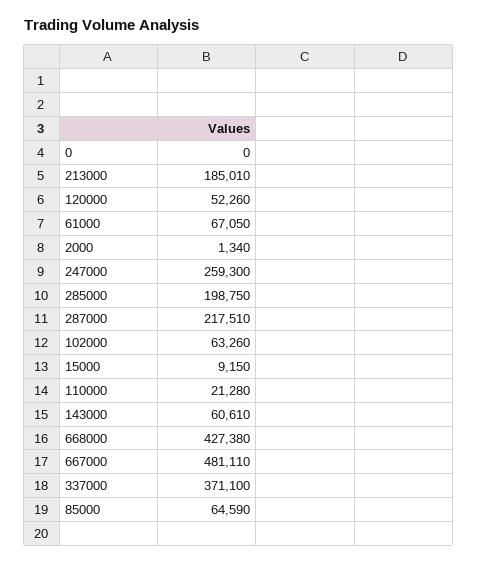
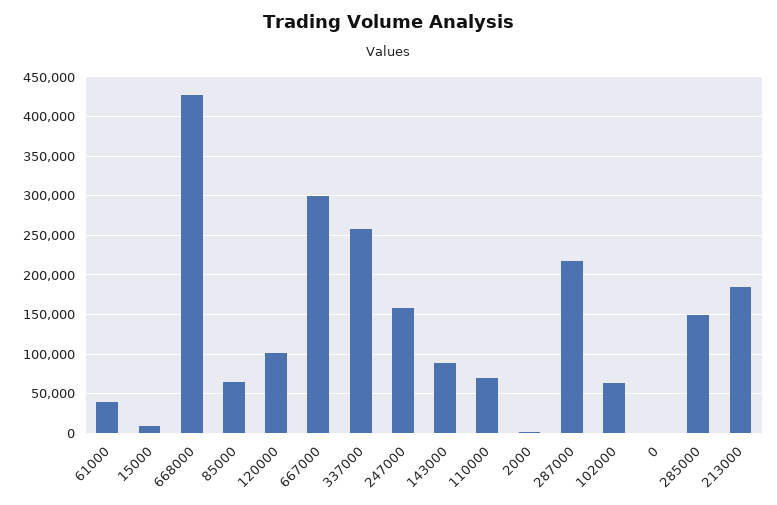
120000: 52260 -> 100000
61000: 67050 -> 40000
247000: 259300 -> 160000
285000: 198750 -> 150000
110000: 21280 -> 70000
143000: 60610 -> 90000
667000: 481110 -> 300000
337000: 371100 -> 260000

